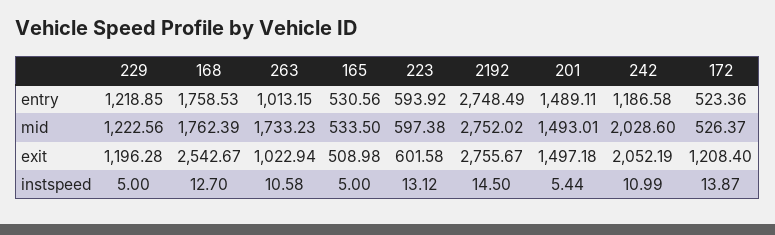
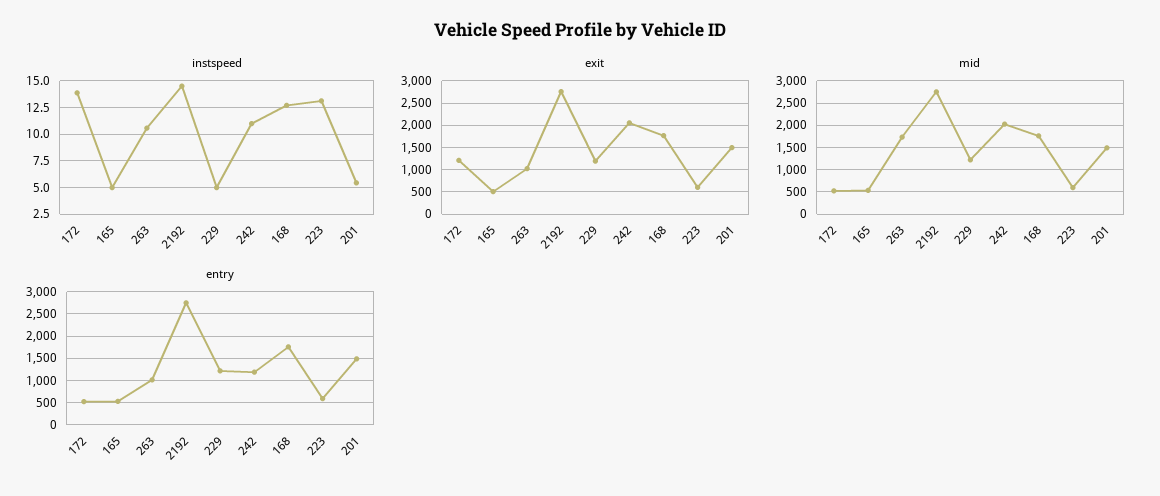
exit, 168: 2542.67 -> 1750

